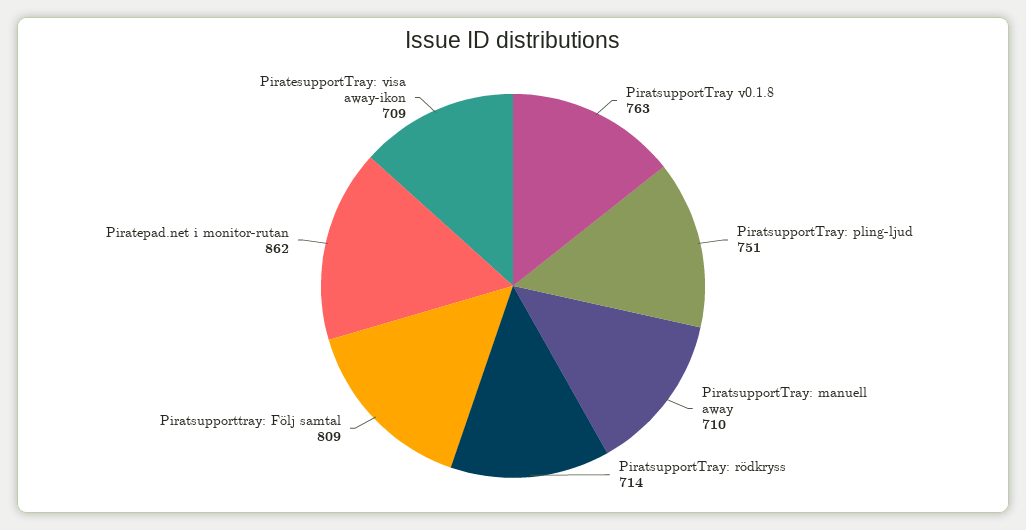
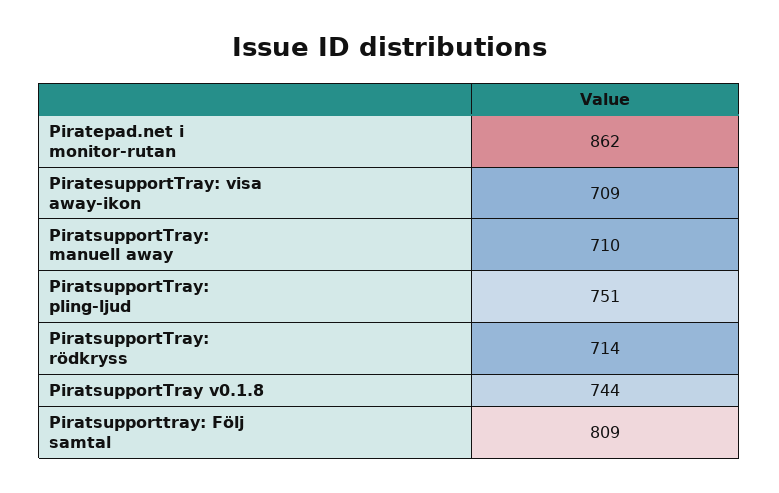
PiratsupportTray v0.1.8: 763 -> 744

